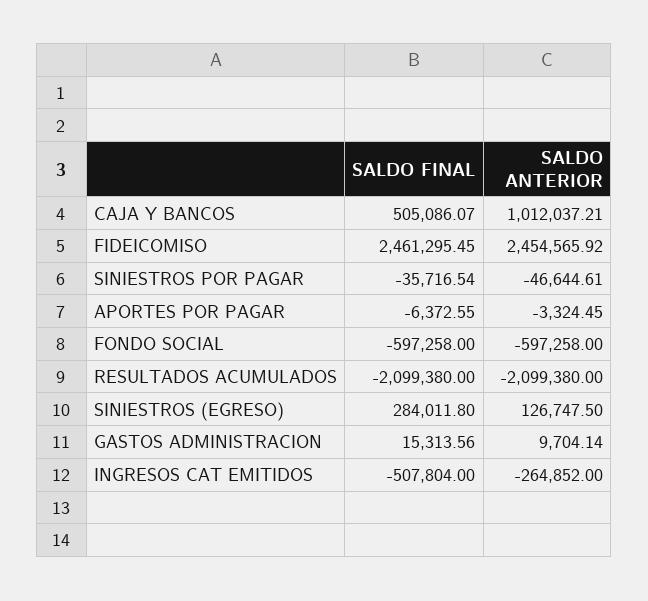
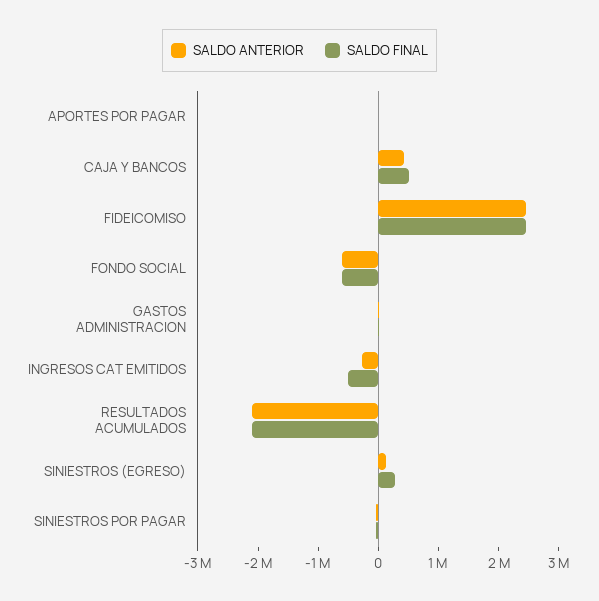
SALDO ANTERIOR, CAJA Y BANCOS: 1012037.21 -> 400000

